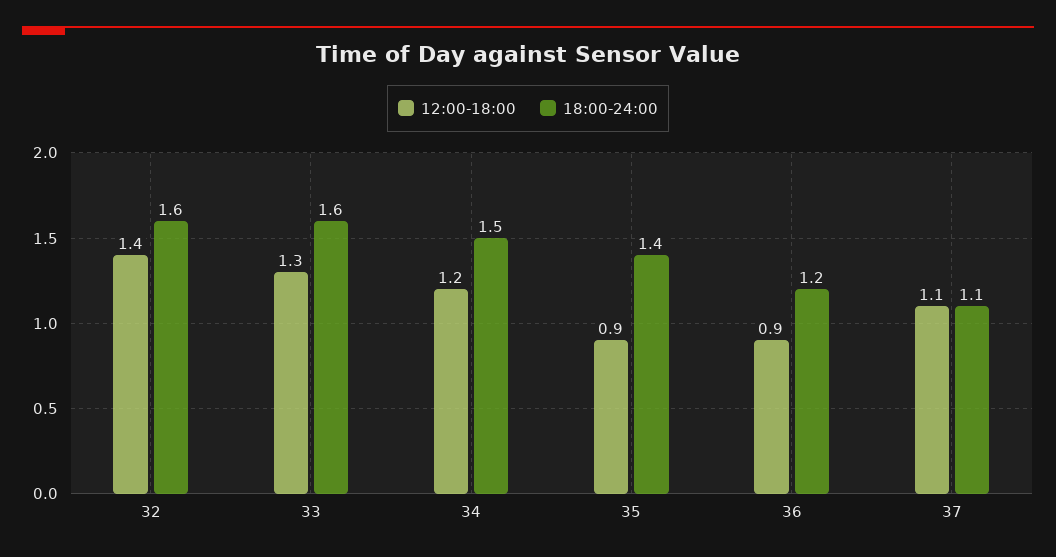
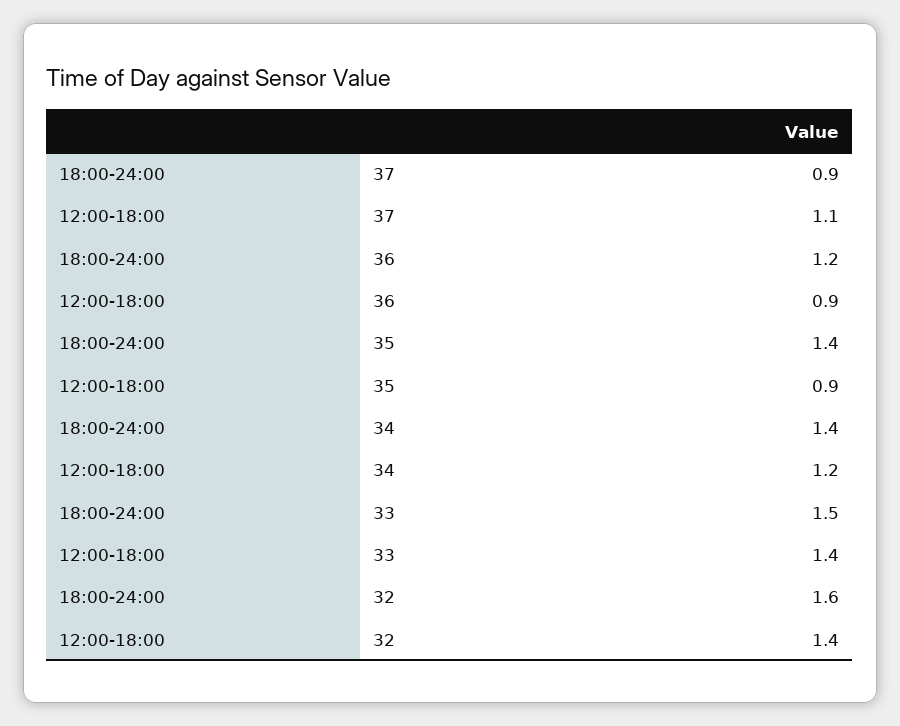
12:00-18:00, 33: 1.3 -> 1.4
18:00-24:00, 33: 1.6 -> 1.5
18:00-24:00, 34: 1.5 -> 1.4
18:00-24:00, 37: 1.1 -> 0.9

